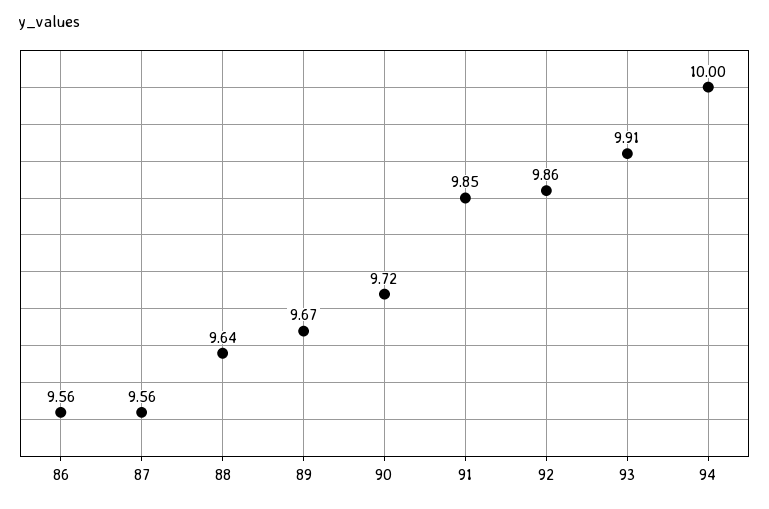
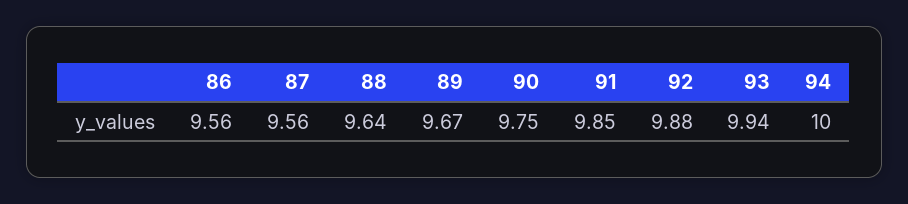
90: 9.72 -> 9.75
92: 9.86 -> 9.88
93: 9.91 -> 9.94

